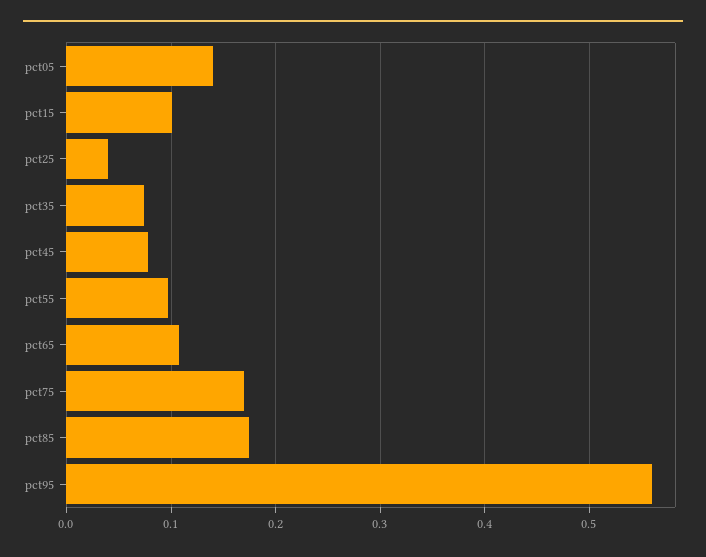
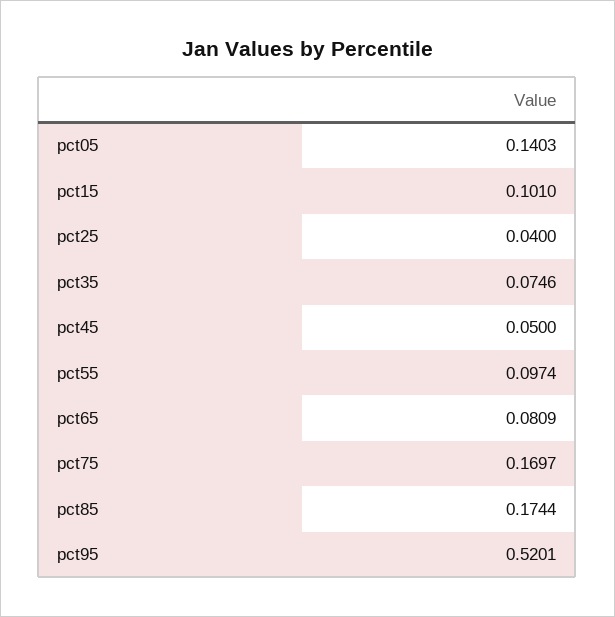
pct45: 0.08 -> 0.05
pct65: 0.11 -> 0.0809
pct95: 0.56 -> 0.5201

